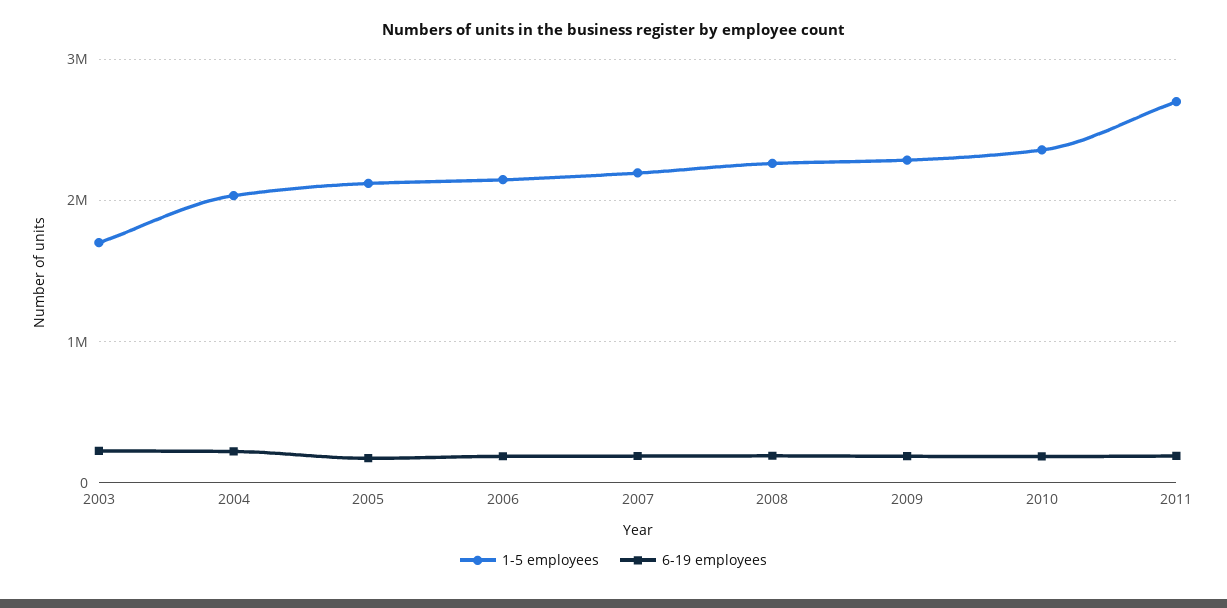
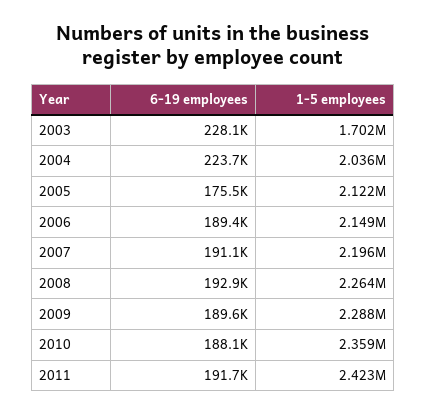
1-5 employees, 2011: 2700000 -> 2423000

